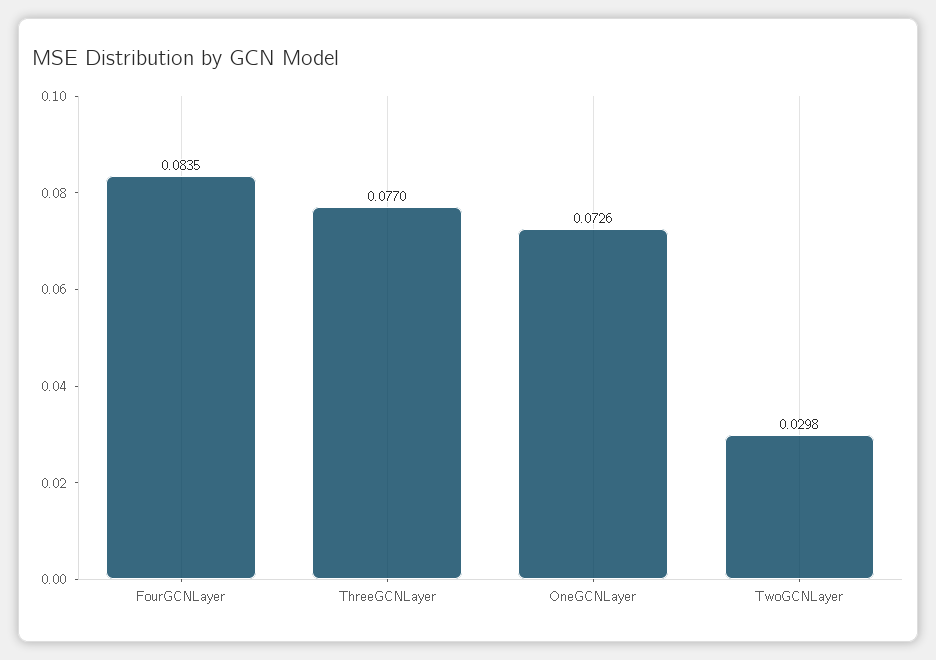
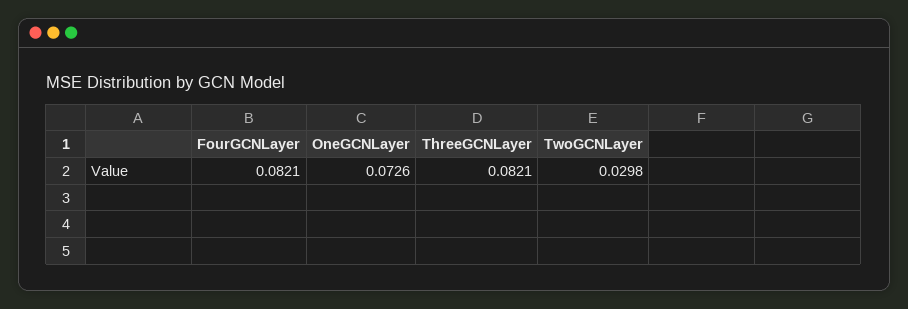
FourGCNLayer: 0.0835 -> 0.0821
ThreeGCNLayer: 0.077 -> 0.0821

